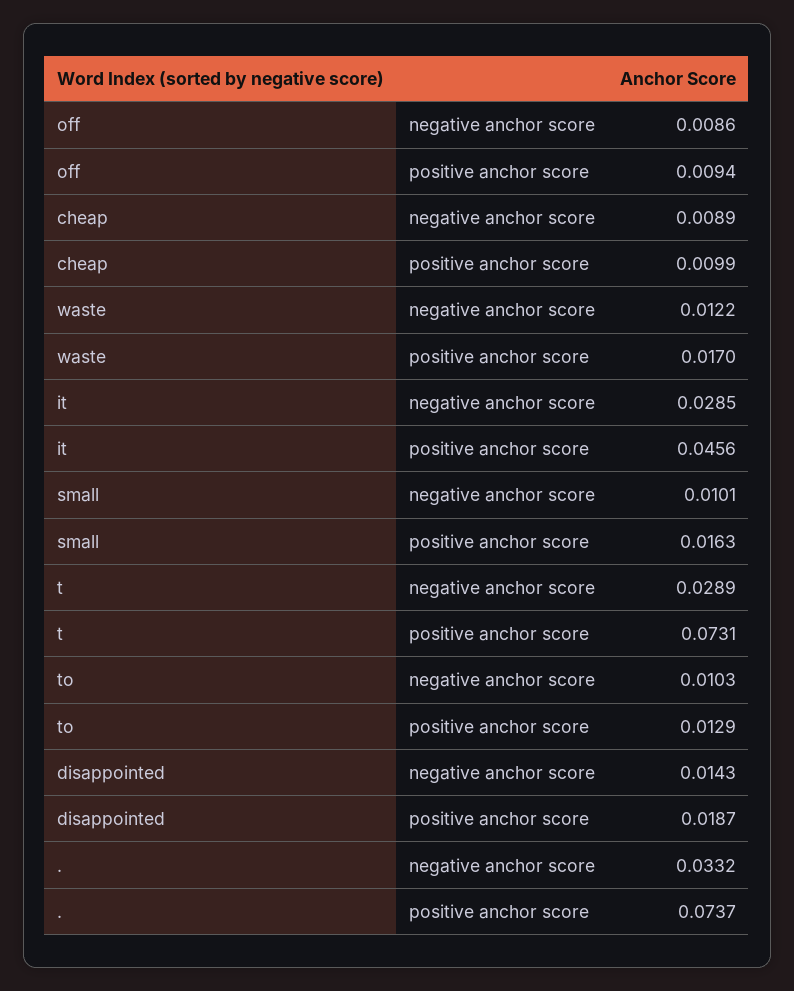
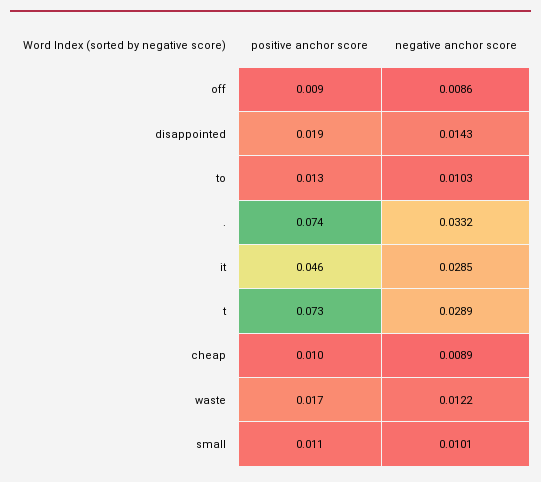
small, positive anchor score: 0.0163 -> 0.011

